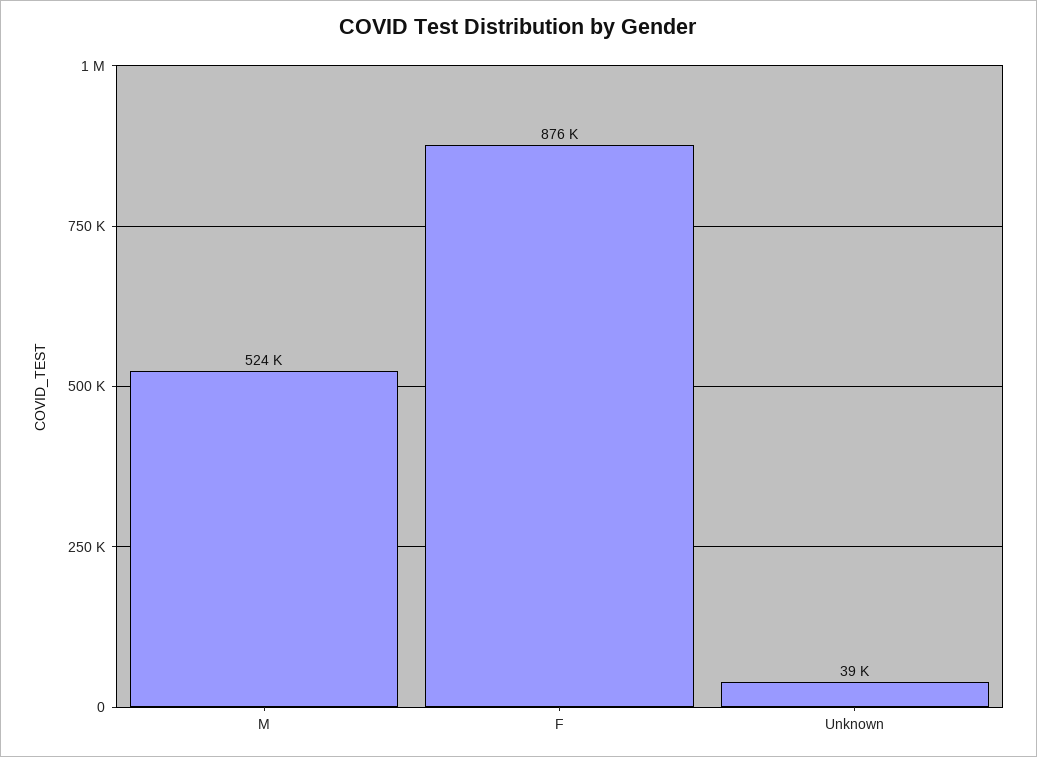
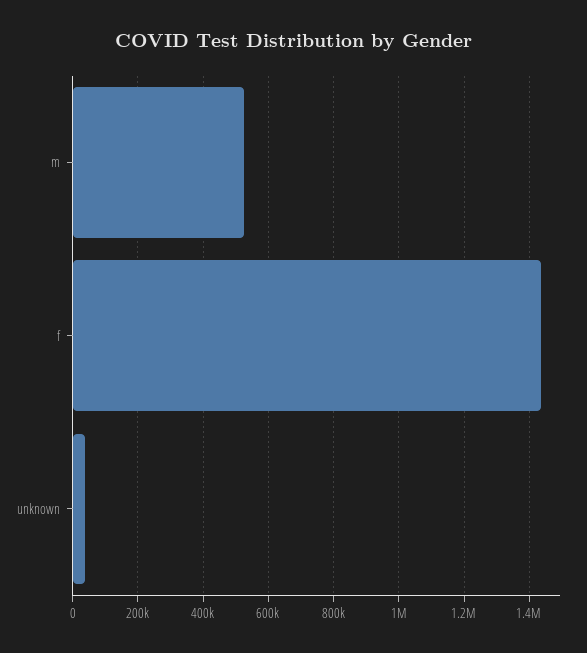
F: 876000 -> 1440000

